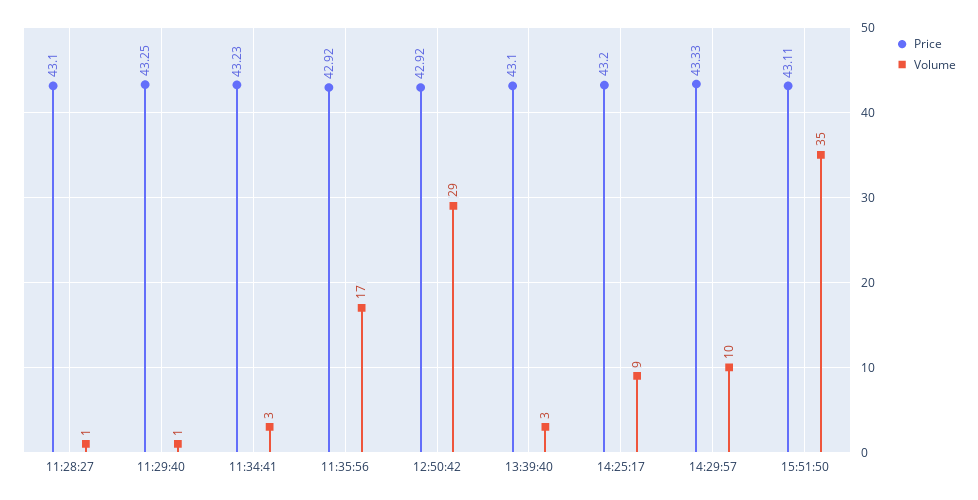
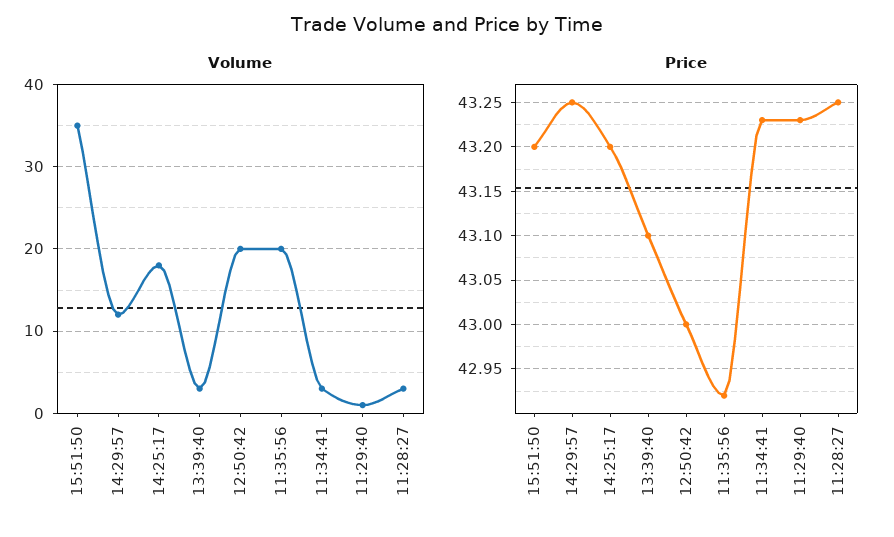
Price, 11:28:27: 43.1 -> 43.25
Volume, 11:28:27: 1 -> 3
Price, 11:29:40: 43.25 -> 43.23
Volume, 11:35:56: 17 -> 20
Price, 12:50:42: 42.92 -> 43
Volume, 12:50:42: 29 -> 20
Volume, 14:25:17: 9 -> 18
Price, 14:29:57: 43.33 -> 43.25
Volume, 14:29:57: 10 -> 12
Price, 15:51:50: 43.11 -> 43.2

